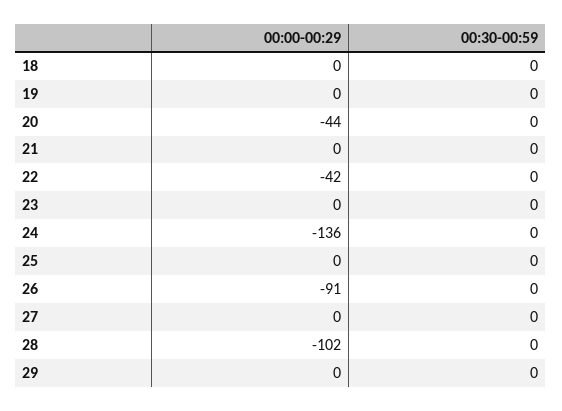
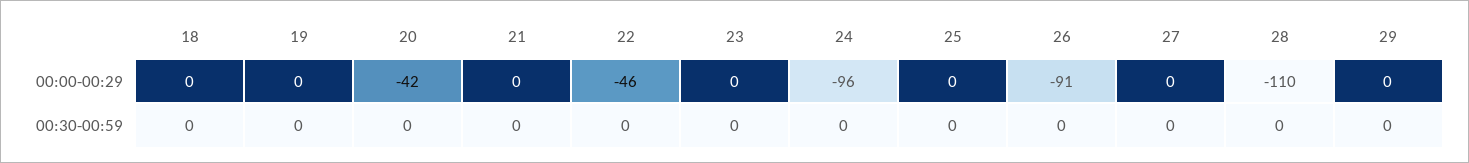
00:00-00:29, 20: -44 -> -42
00:00-00:29, 22: -42 -> -46
00:00-00:29, 24: -136 -> -96
00:00-00:29, 28: -102 -> -110

